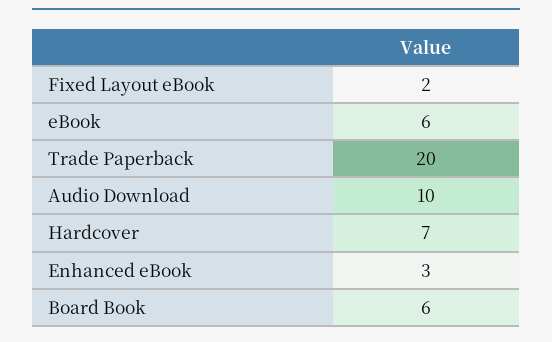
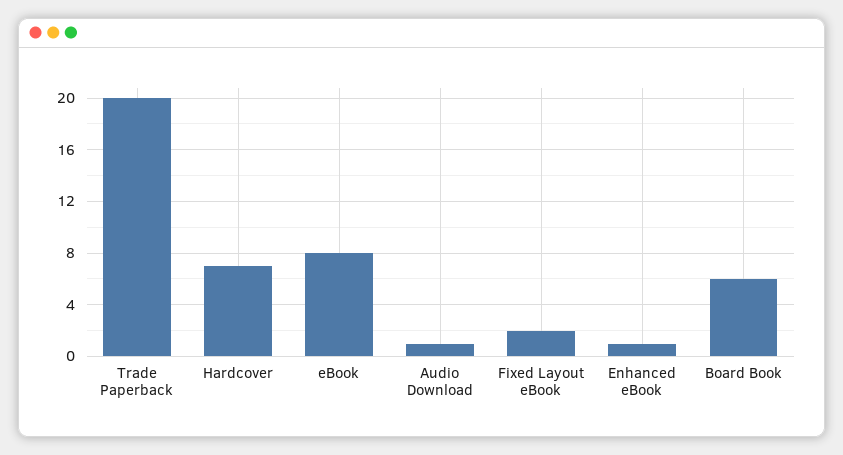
eBook: 6 -> 8
Audio Download: 10 -> 1
Enhanced eBook: 3 -> 1

